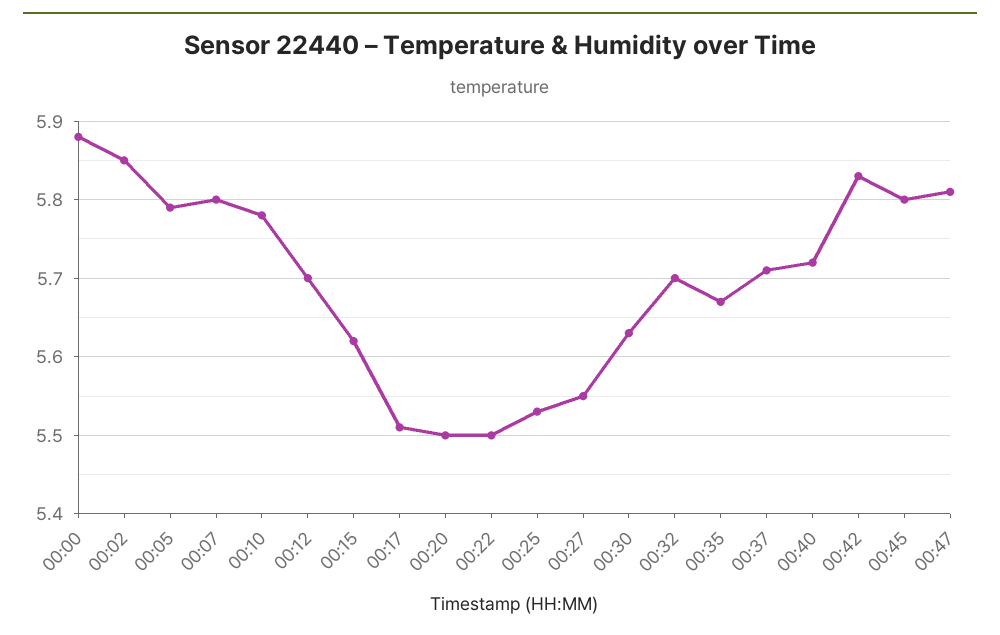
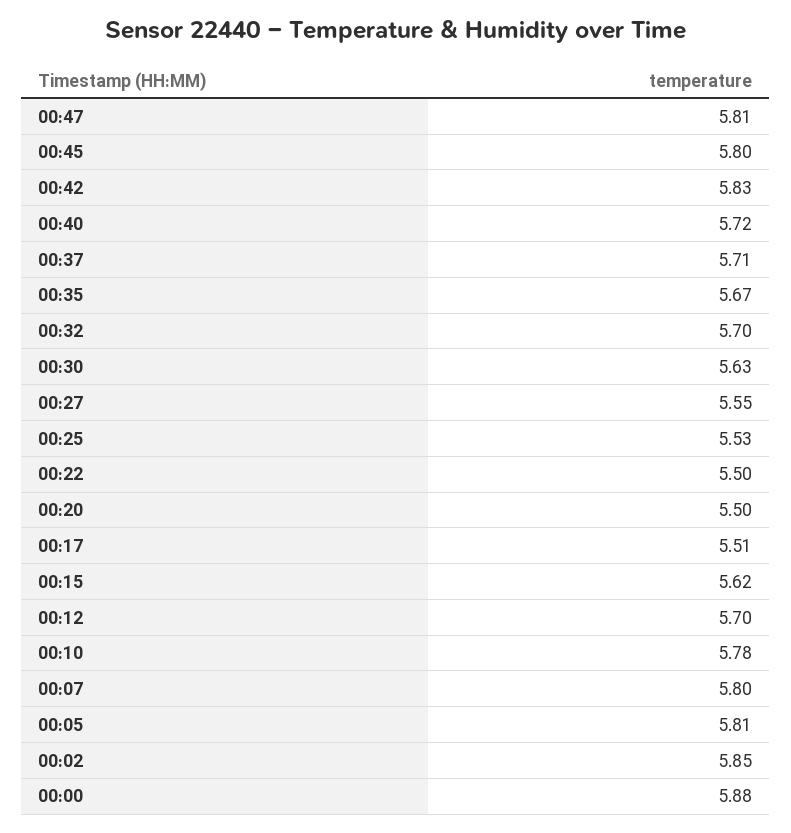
00:05: 5.79 -> 5.81

